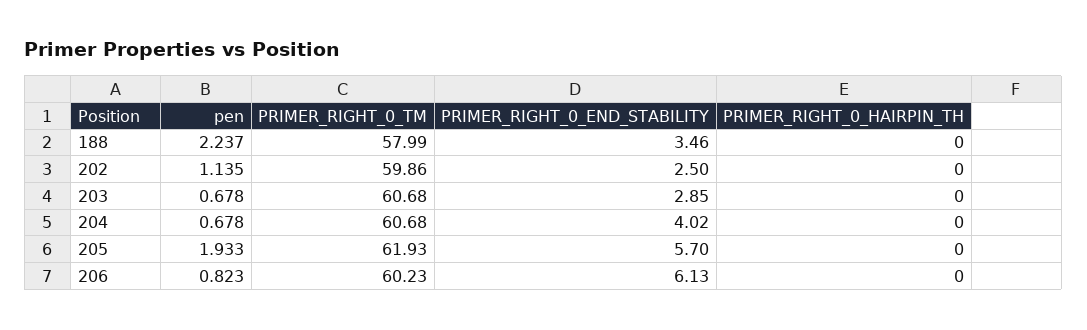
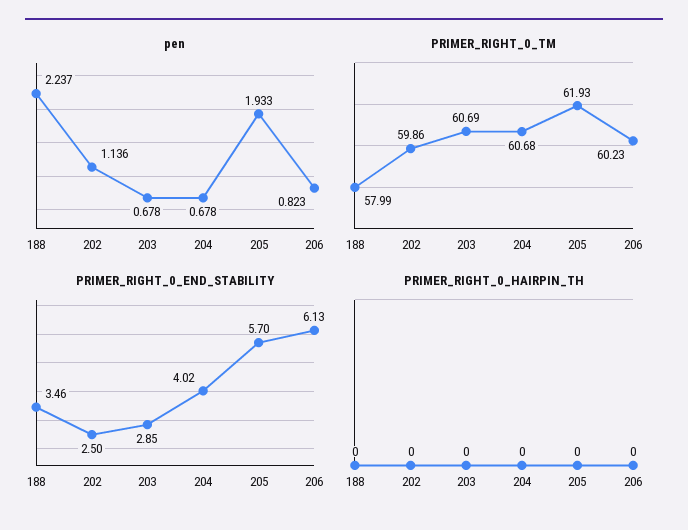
pen, 202: 1.135 -> 1.136
PRIMER_RIGHT_0_TM, 203: 60.68 -> 60.69

